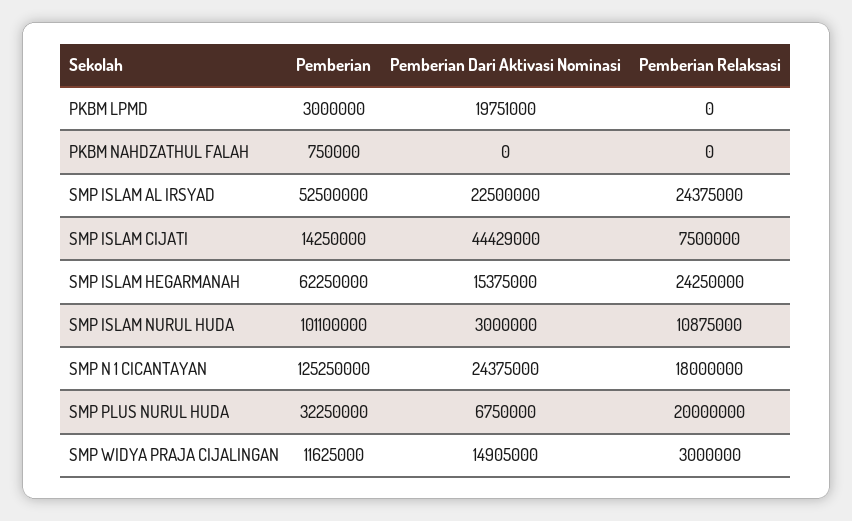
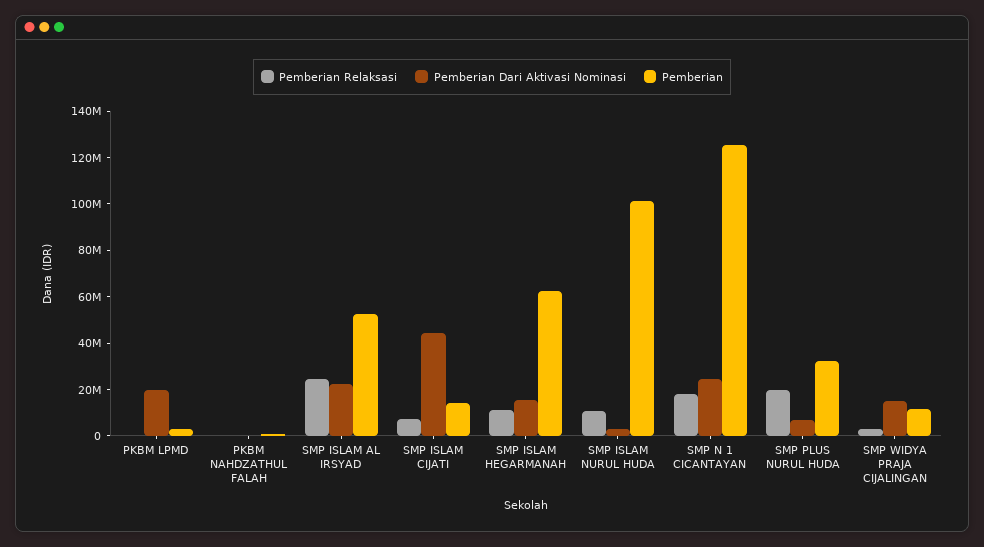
Pemberian Relaksasi, SMP ISLAM HEGARMANAH: 24250000 -> 10000000

